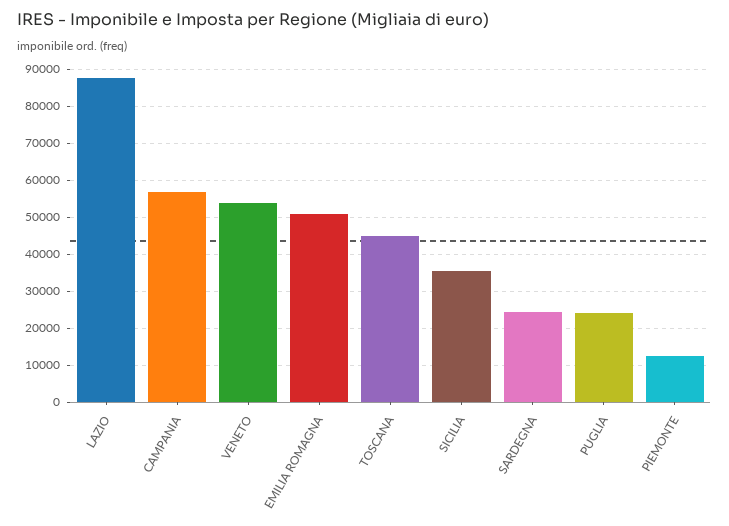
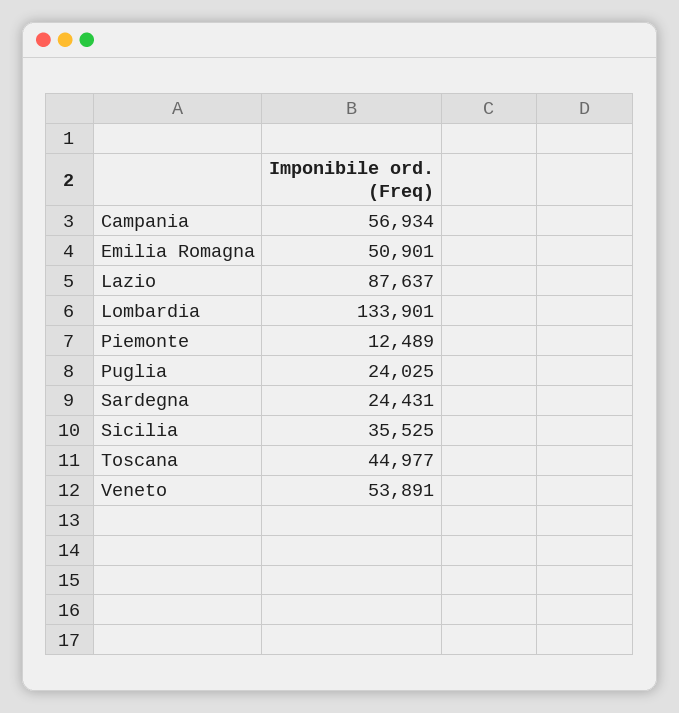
Lombardia: none -> 133901

